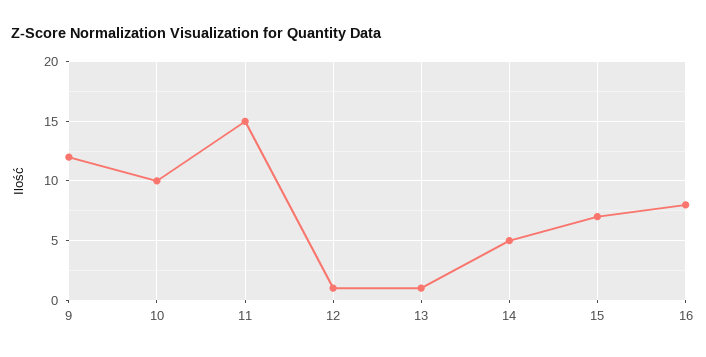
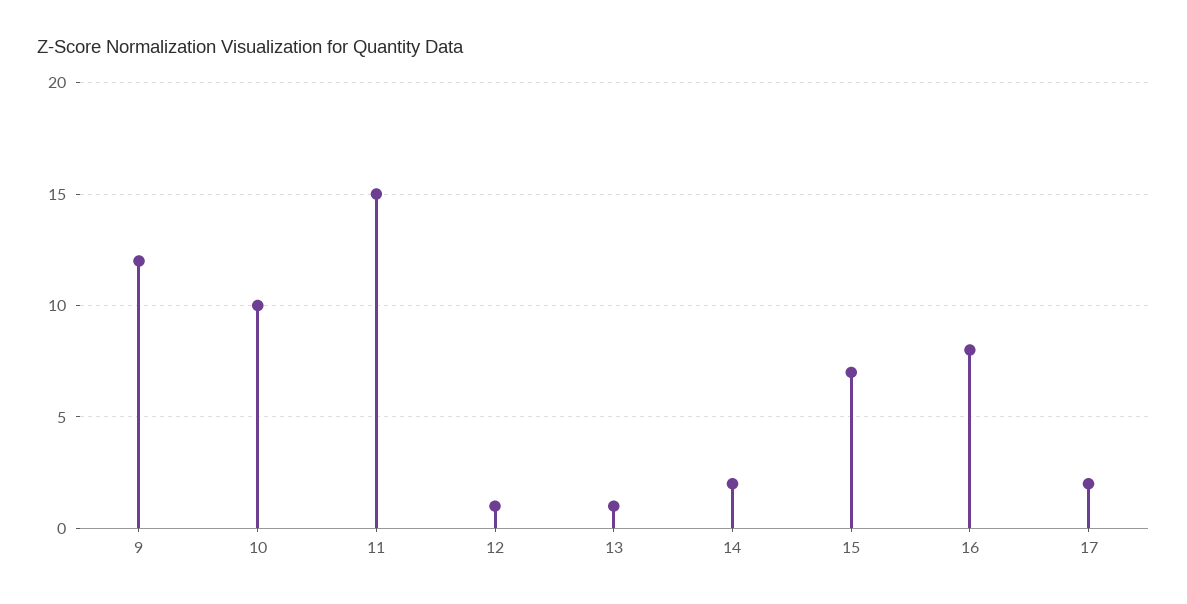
14: 5 -> 2
17: none -> 2

